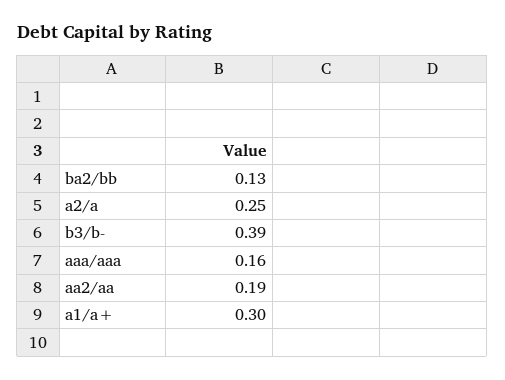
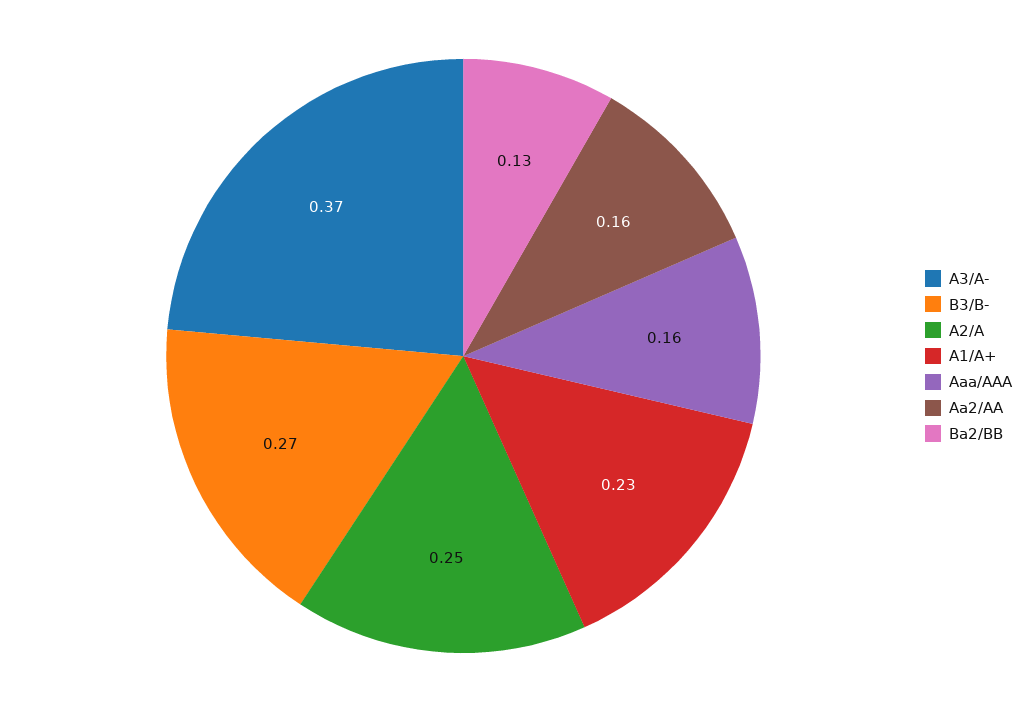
b3/b-: 0.39 -> 0.27
aa2/aa: 0.19 -> 0.16
a1/a+: 0.3 -> 0.23
A3/A-: none -> 0.37

